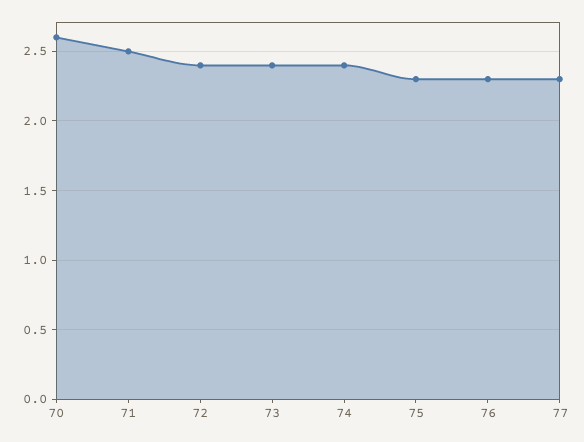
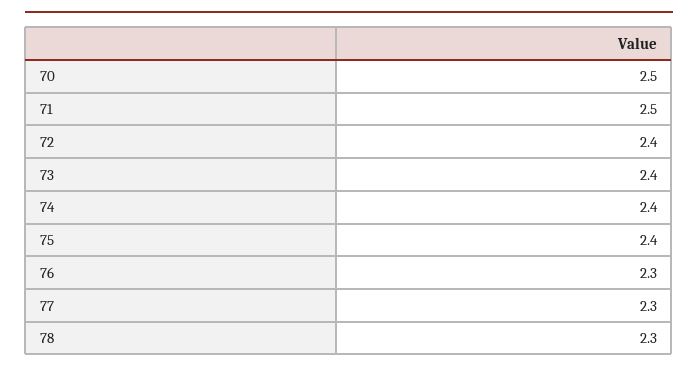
70: 2.6 -> 2.5
75: 2.3 -> 2.4
78: none -> 2.3

